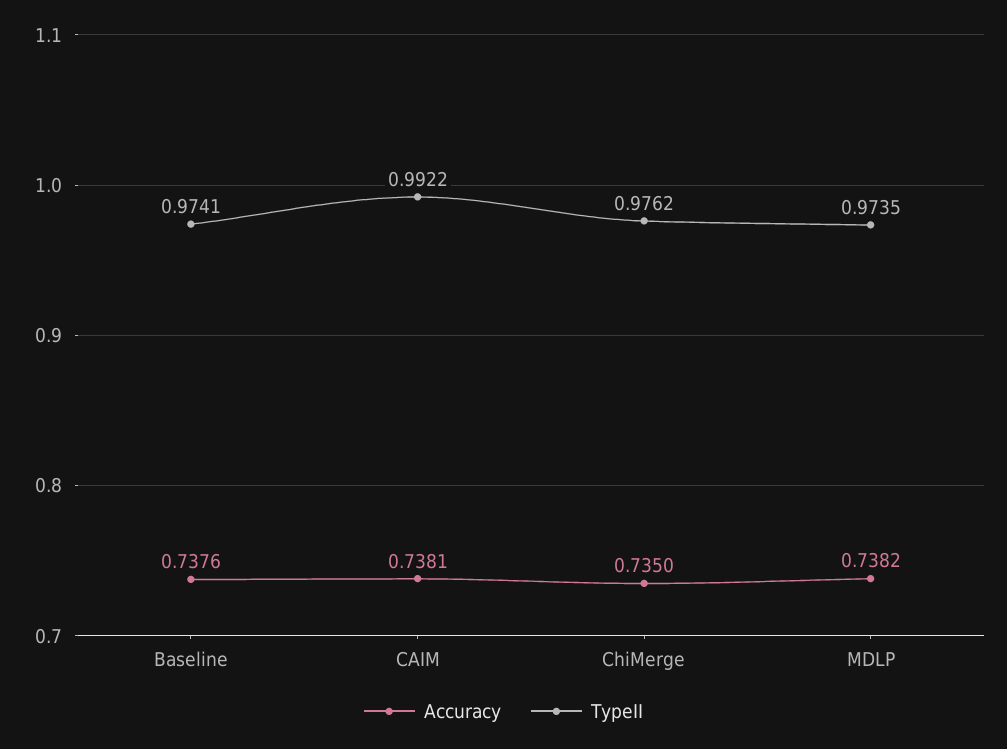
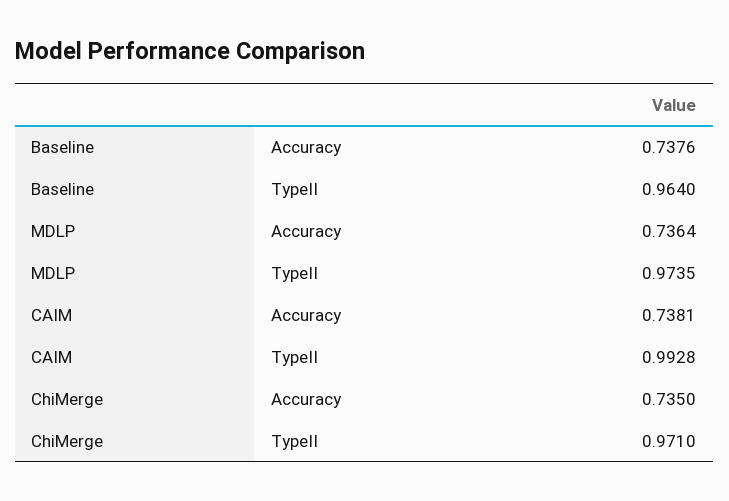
TypeII, Baseline: 0.9741 -> 0.964
TypeII, CAIM: 0.9922 -> 0.9928
TypeII, ChiMerge: 0.9762 -> 0.971
Accuracy, MDLP: 0.7382 -> 0.7364

